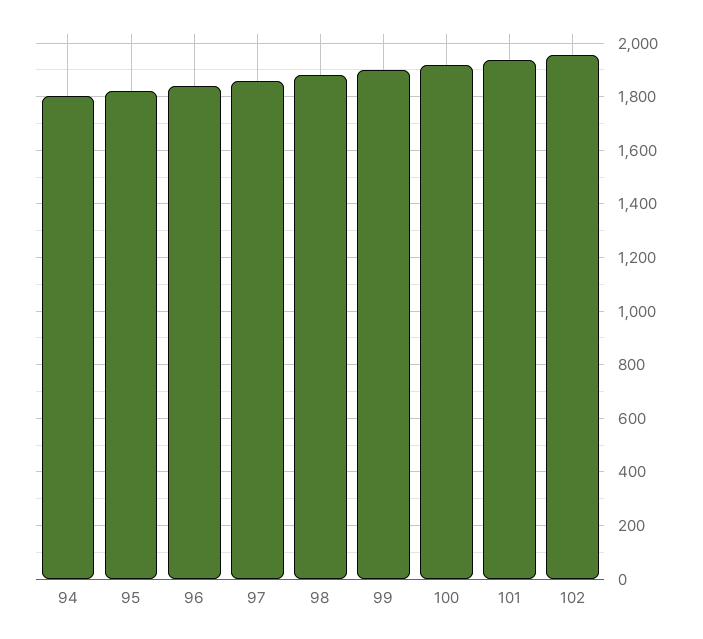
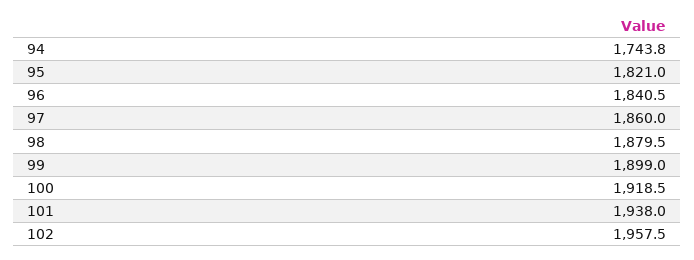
94: 1800 -> 1743.8

